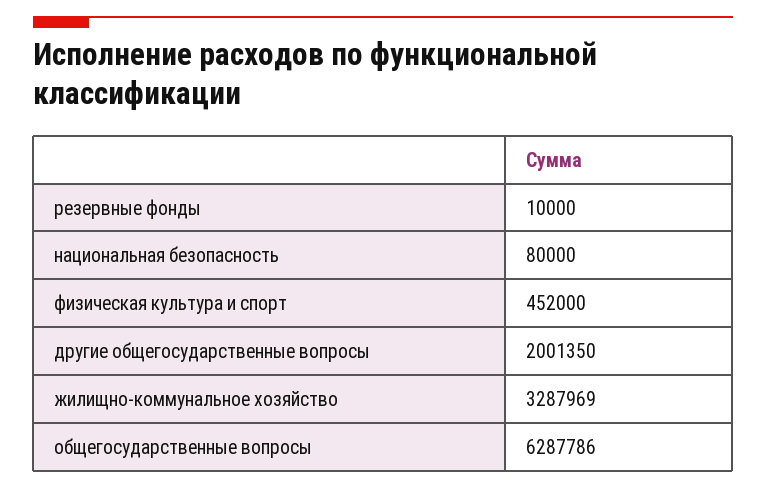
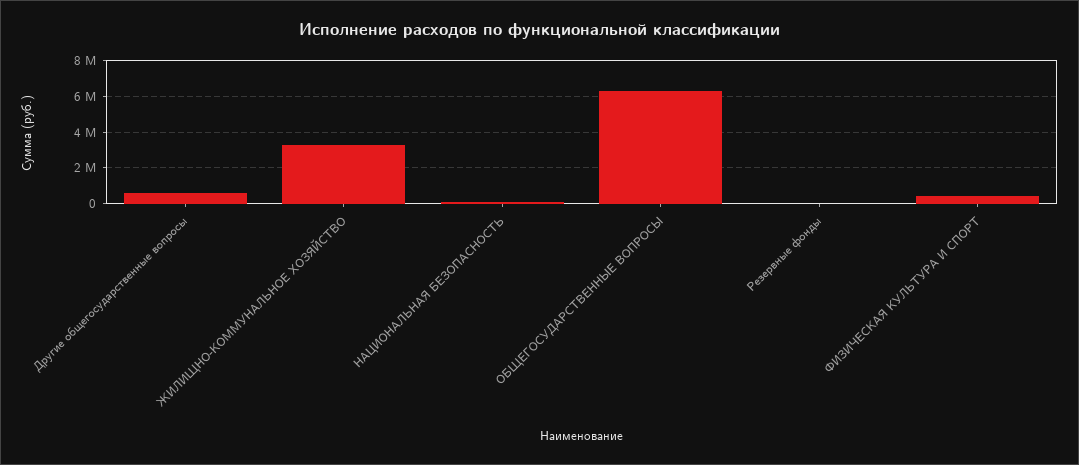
другие общегосударственные вопросы: 2001350 -> 500000

